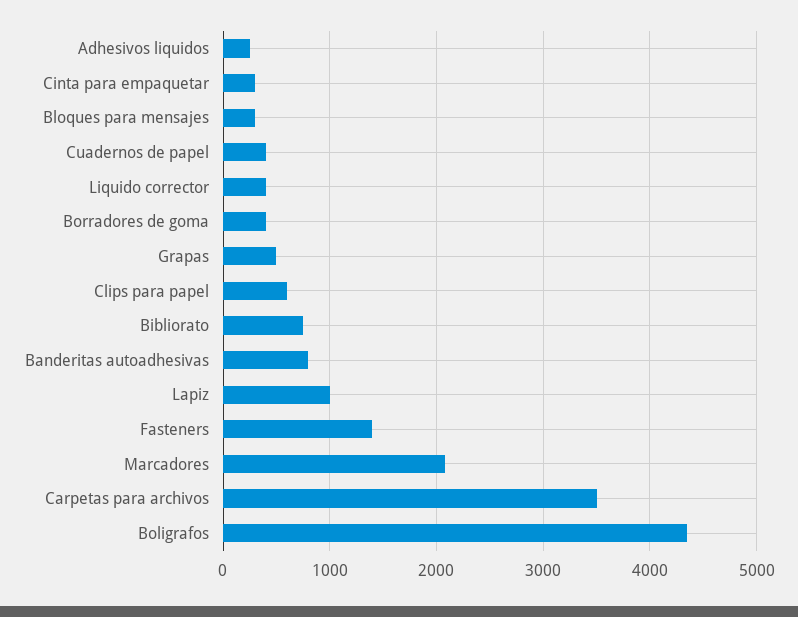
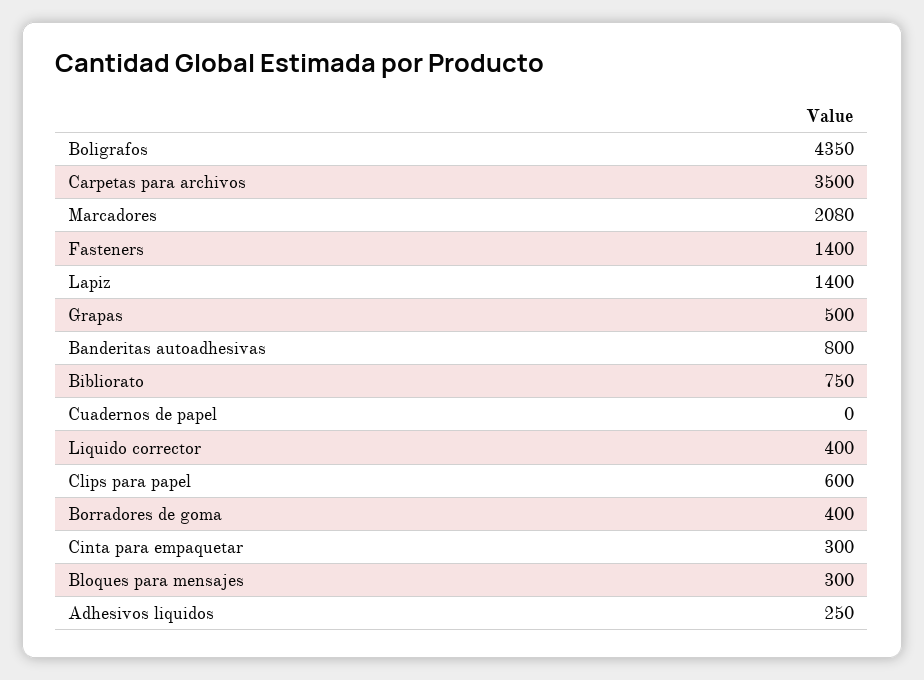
Cuadernos de papel: 400 -> 0
Lapiz: 1000 -> 1400

